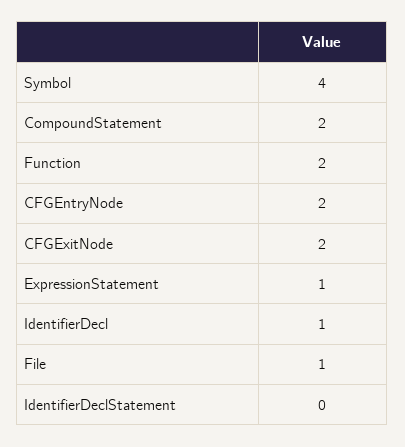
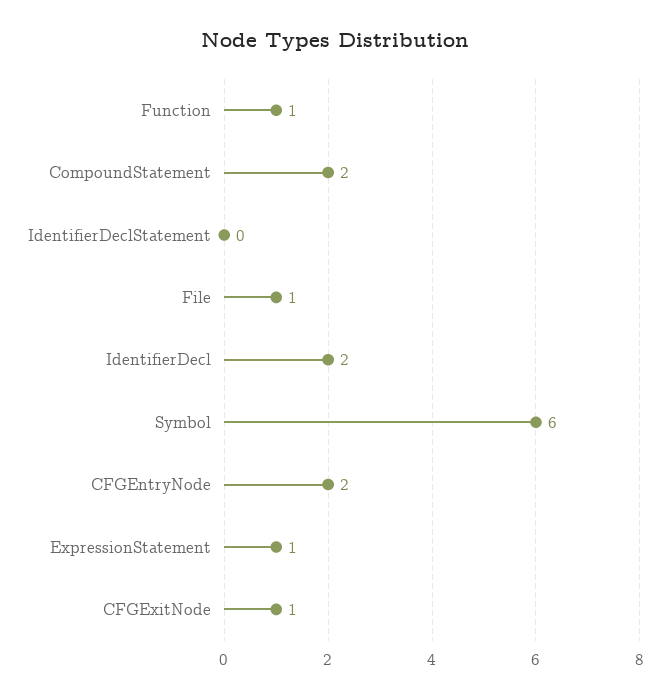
Symbol: 4 -> 6
Function: 2 -> 1
CFGExitNode: 2 -> 1
IdentifierDecl: 1 -> 2

